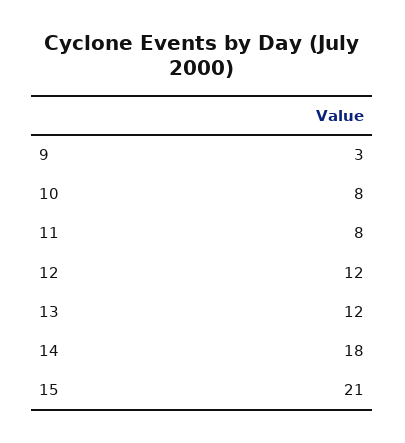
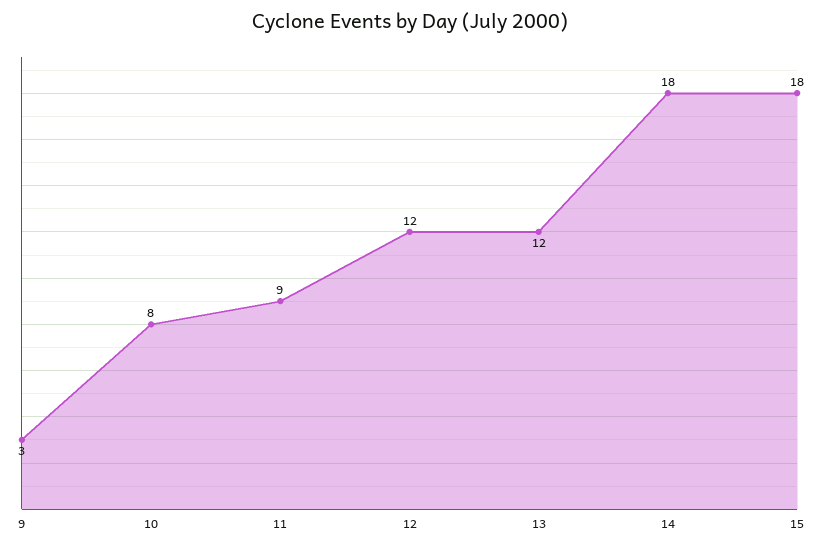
11: 8 -> 9
15: 21 -> 18

